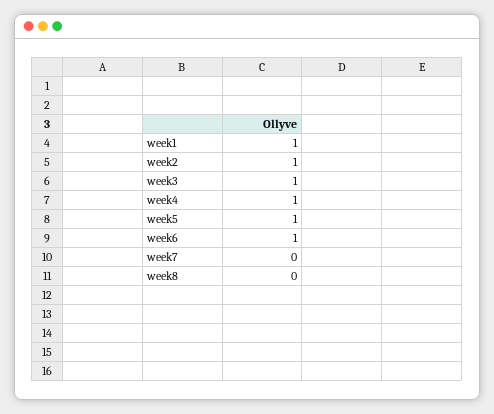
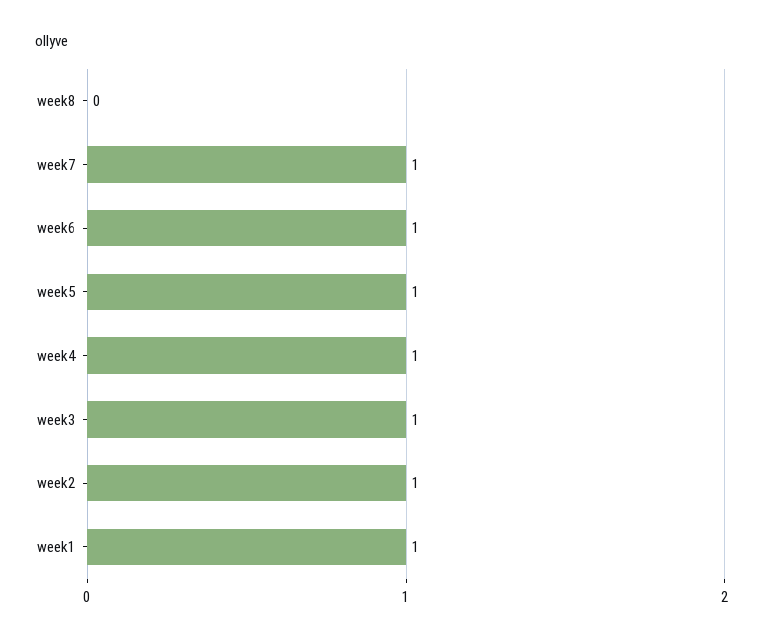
week7: 0 -> 1

